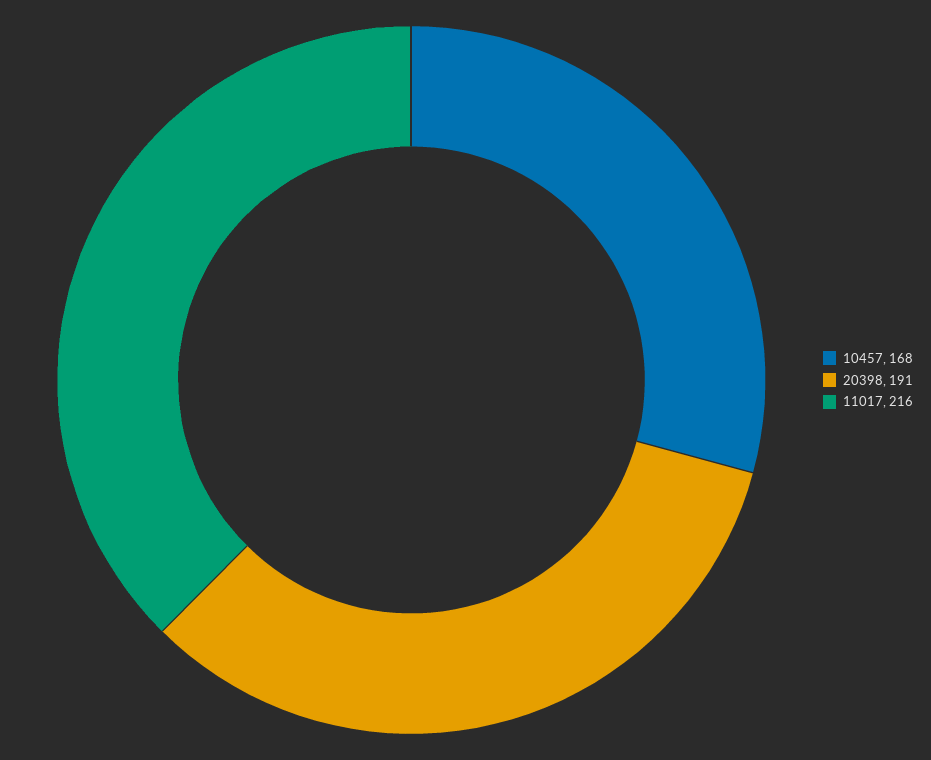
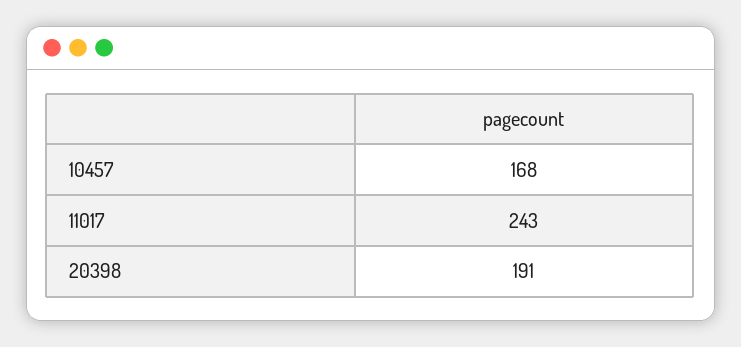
11017: 216 -> 243

